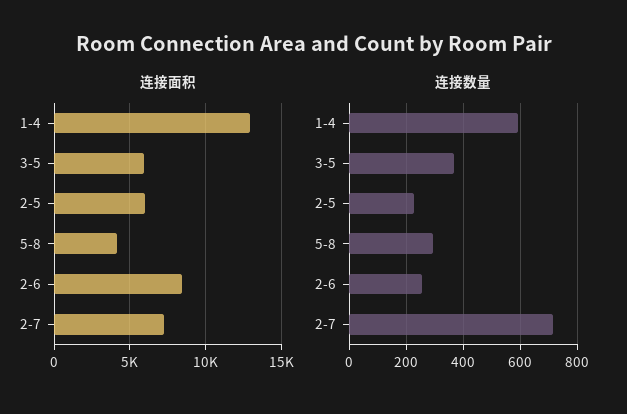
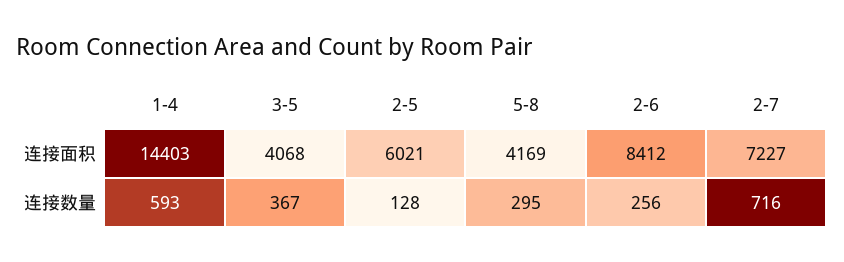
连接面积, 1-4: 13000 -> 14403
连接面积, 3-5: 6000 -> 4068
连接数量, 2-5: 225 -> 128

